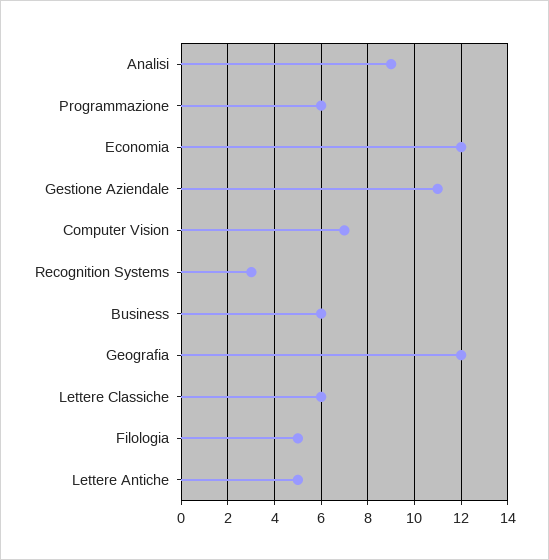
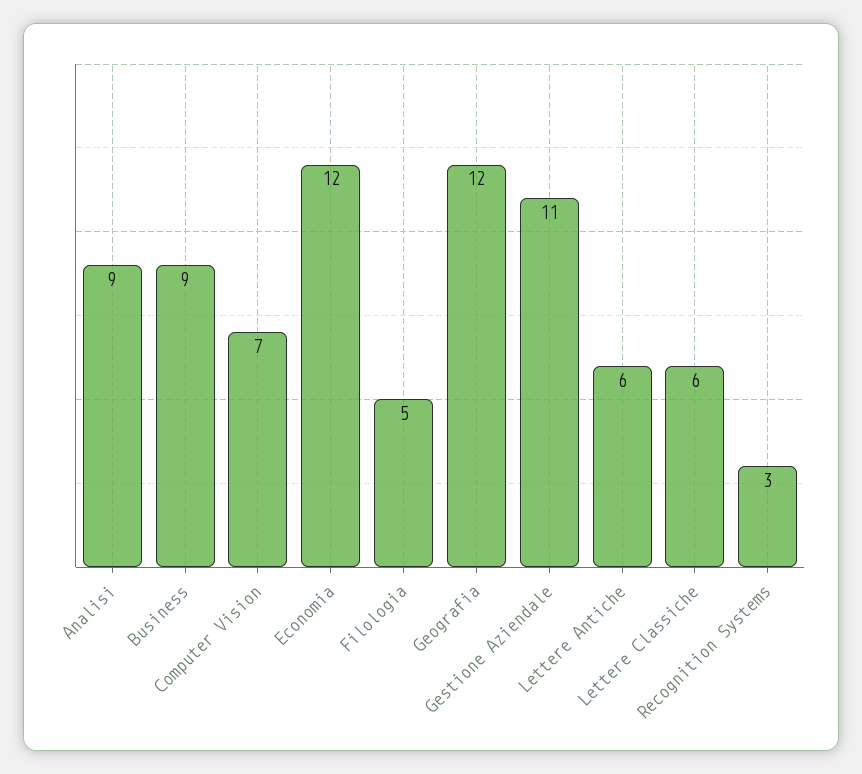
Programmazione: 6 -> none
Business: 6 -> 9
Lettere Antiche: 5 -> 6

